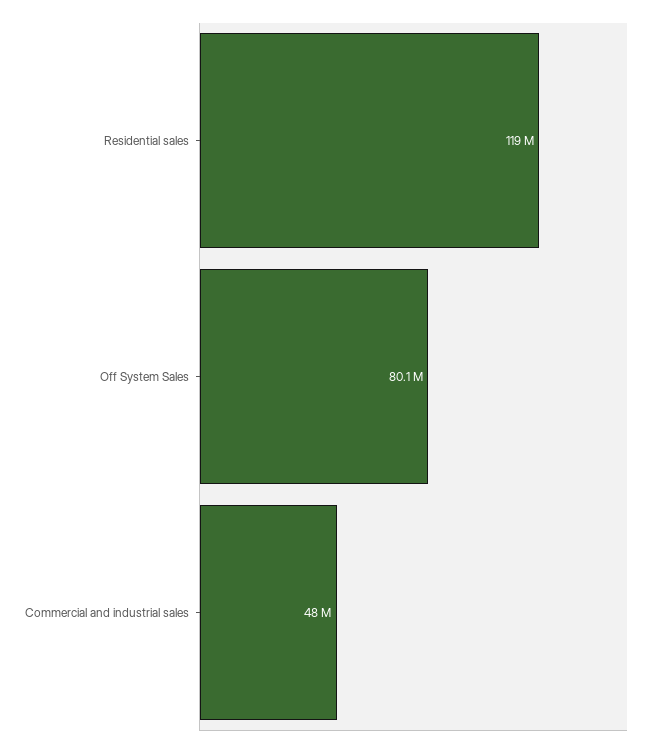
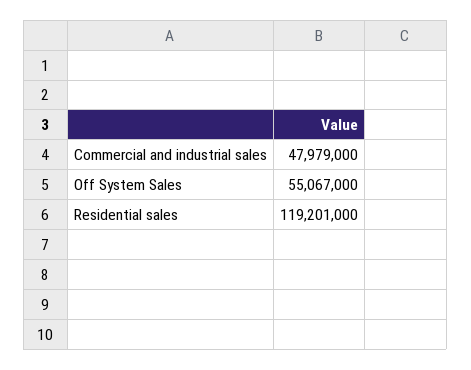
Off System Sales: 80100000 -> 55067000

